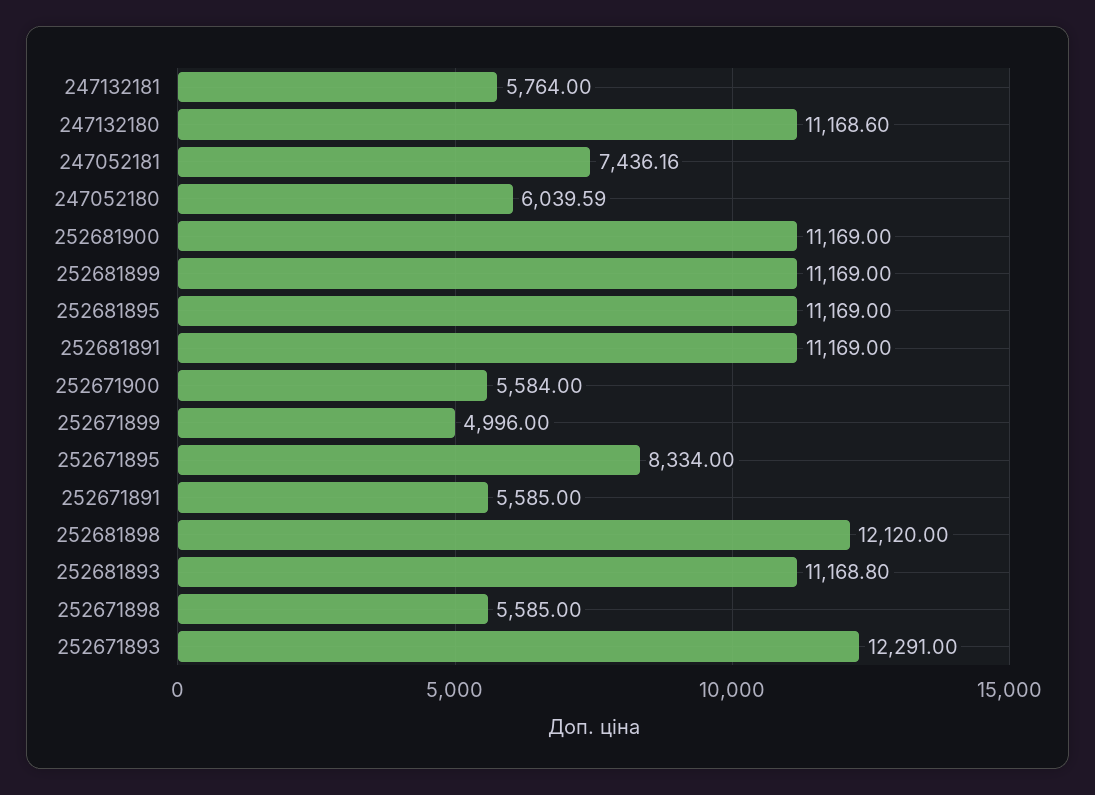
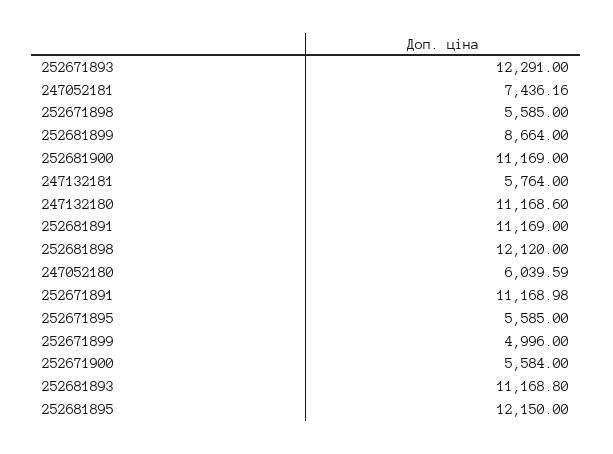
252681899: 11169 -> 8664
252681895: 11169 -> 12150
252671895: 8334 -> 5585
252671891: 5585 -> 11168.98

